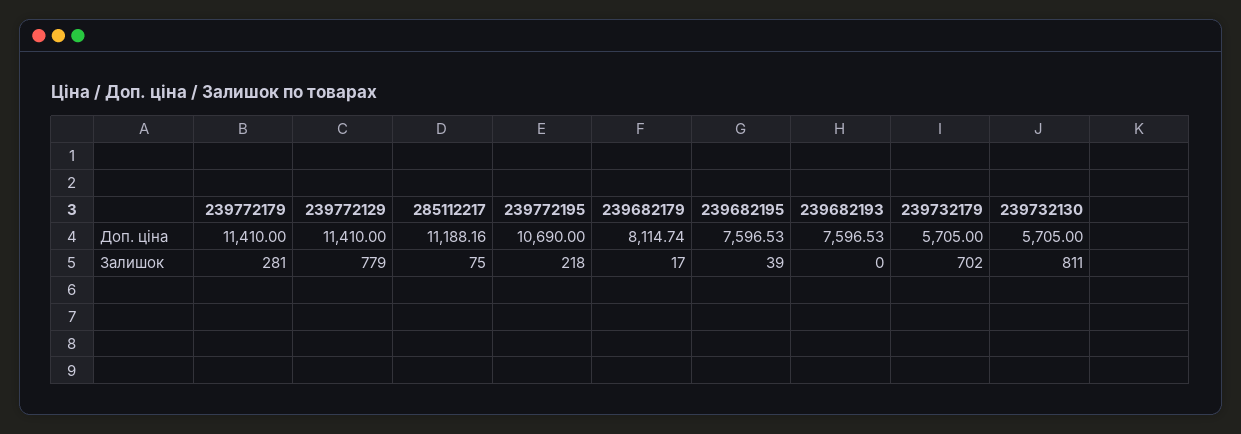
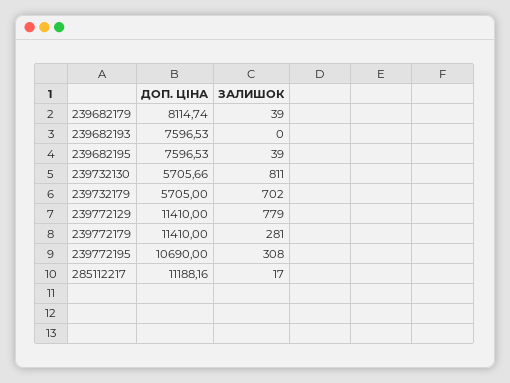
239732130, Доп. ціна: 5705 -> 5705.66
285112217, Залишок: 75 -> 17
239772195, Залишок: 218 -> 308
239682179, Залишок: 17 -> 39

